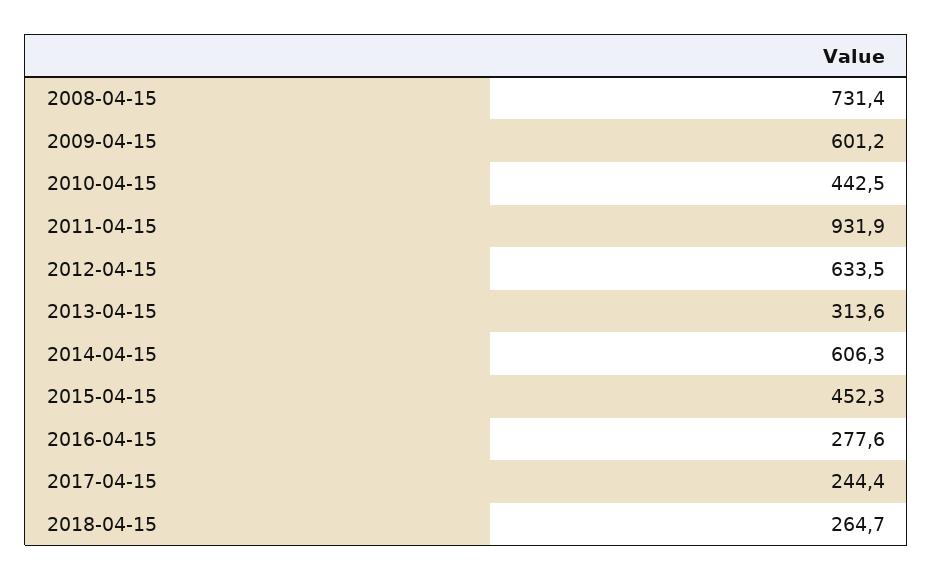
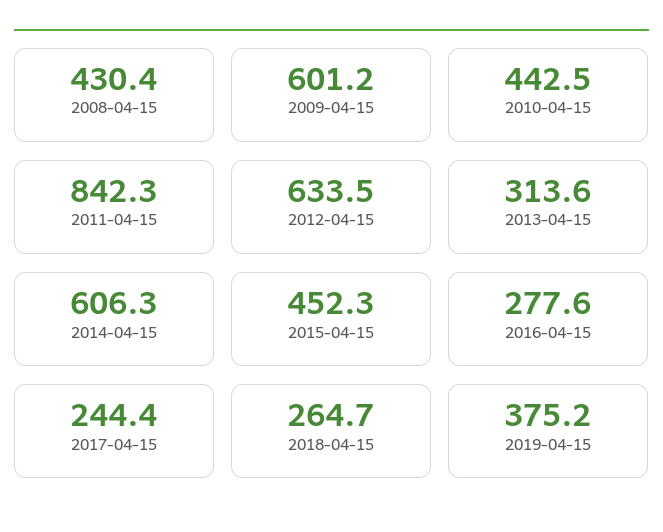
2008-04-15: 731.4 -> 430.4
2011-04-15: 931.9 -> 842.3
2019-04-15: none -> 375.2

